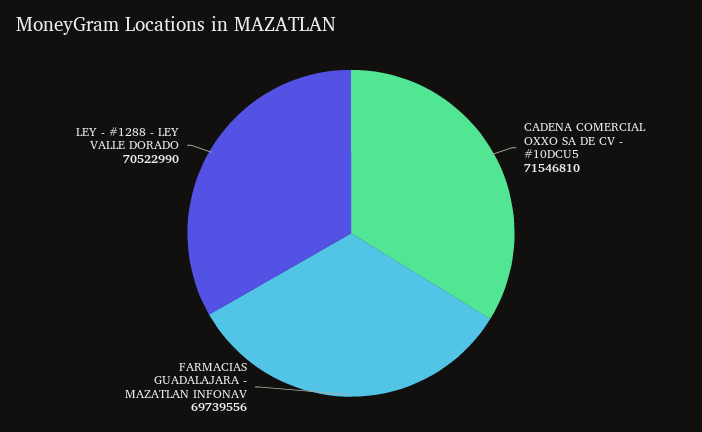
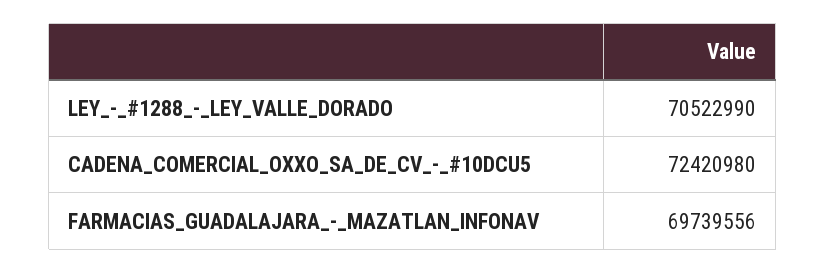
CADENA COMERCIAL OXXO SA DE CV - #10DCU5: 71546810 -> 72420980

